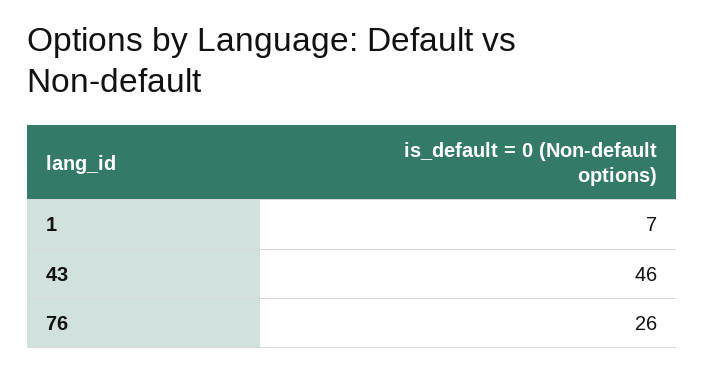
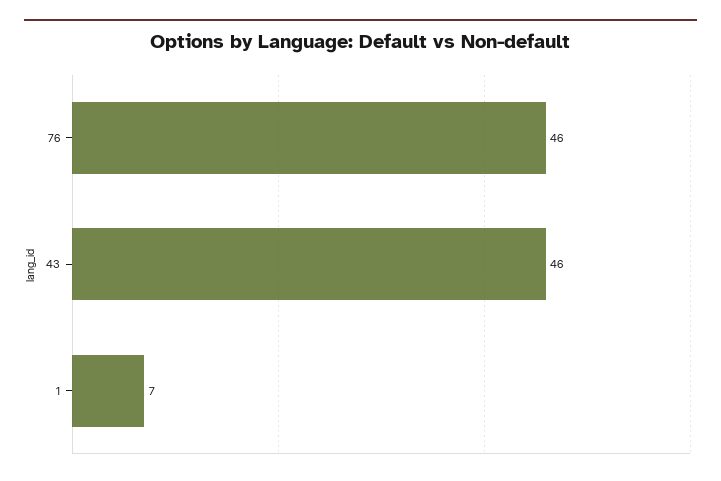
76: 26 -> 46

